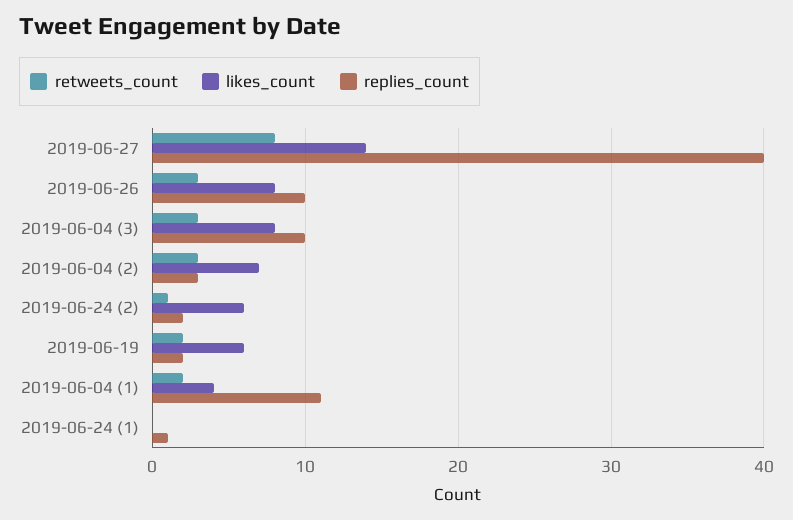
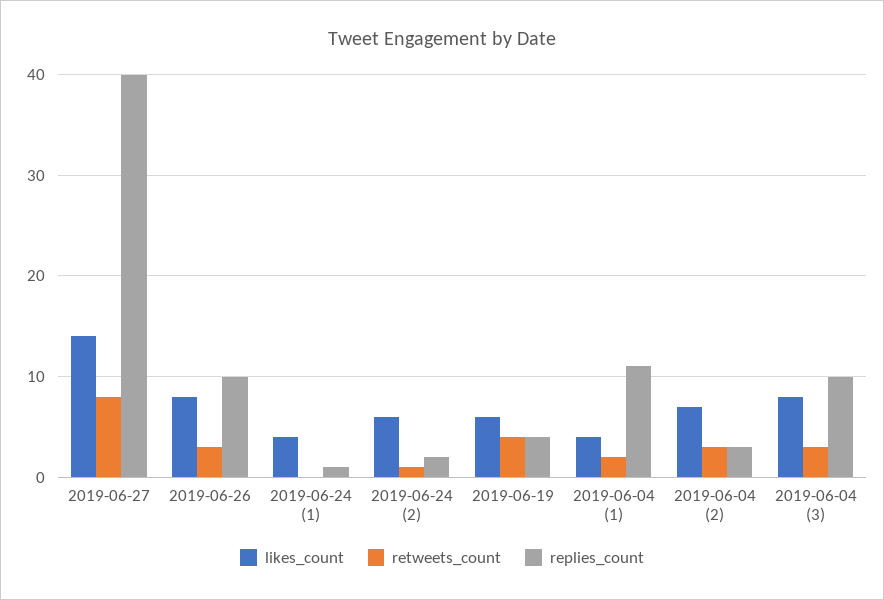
retweets_count, 2019-06-19: 2 -> 4
replies_count, 2019-06-19: 2 -> 4
likes_count, 2019-06-24 (1): 0 -> 4

